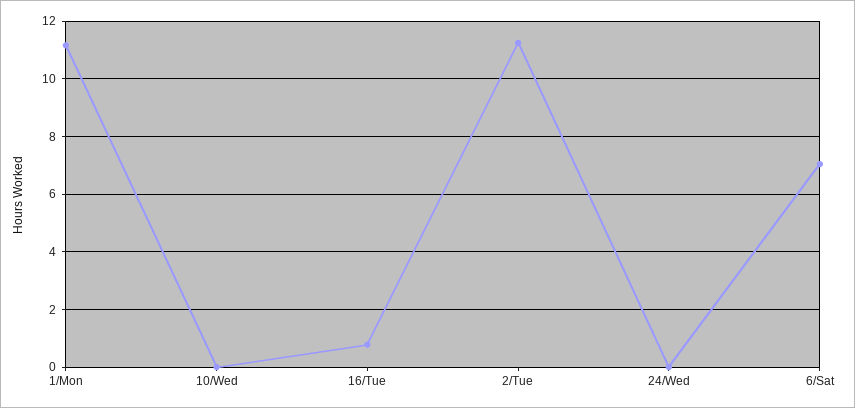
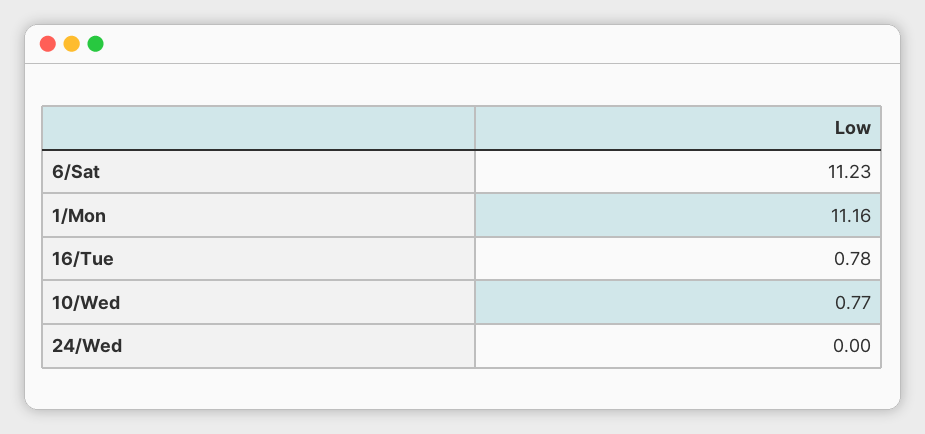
10/Wed: 0 -> 0.77
2/Tue: 11.25 -> none
6/Sat: 7 -> 11.23

